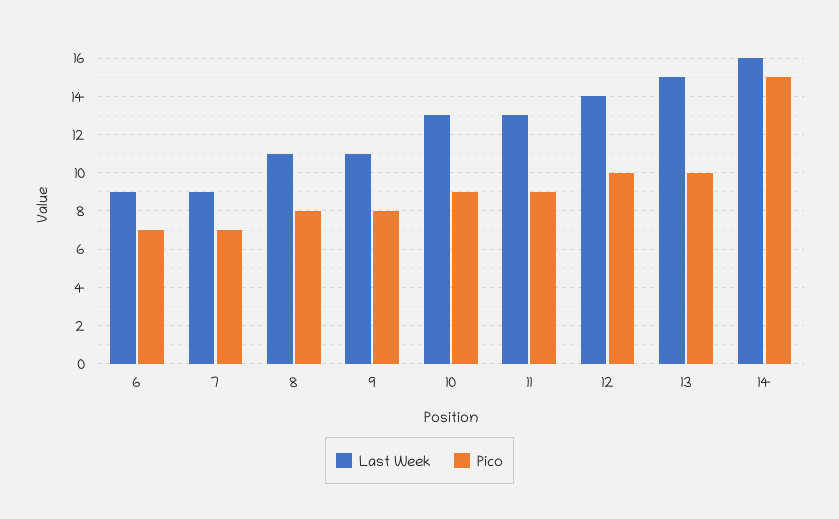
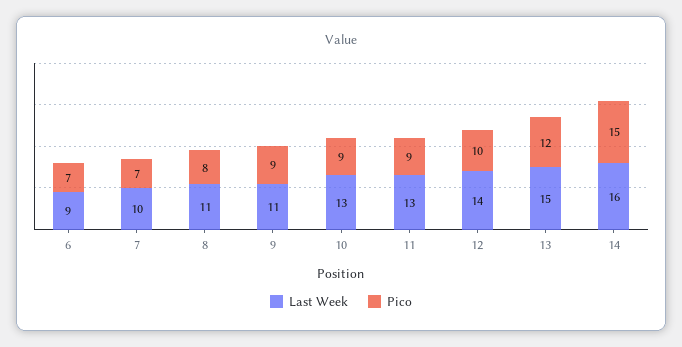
Last Week, 7: 9 -> 10
Pico, 9: 8 -> 9
Pico, 13: 10 -> 12

